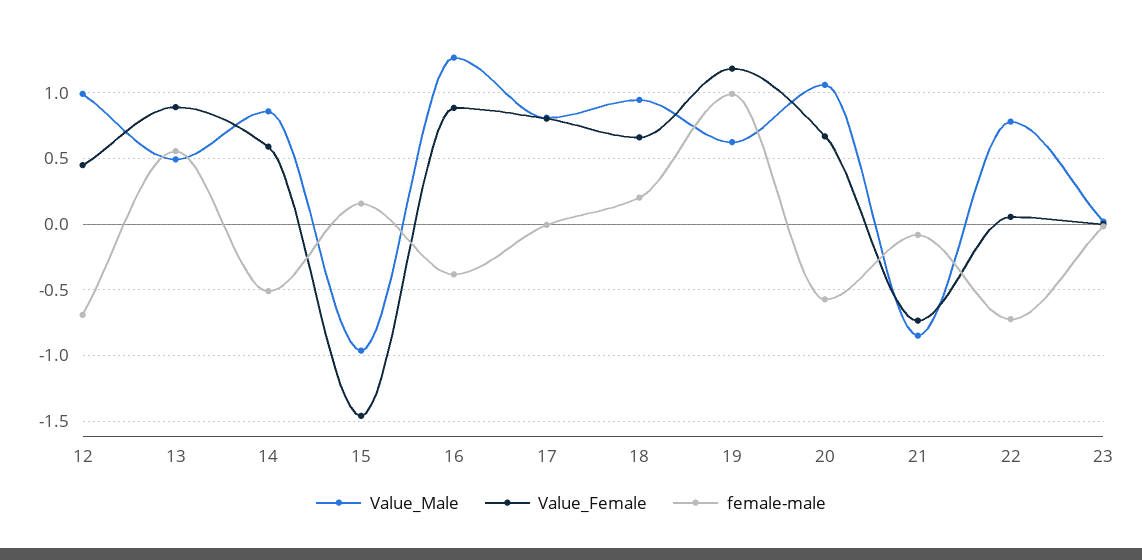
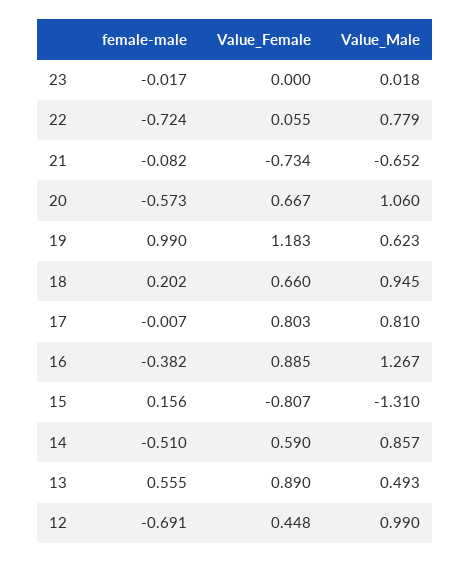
Value_Male, 15: -0.95 -> -1.31
Value_Female, 15: -1.45 -> -0.807
Value_Male, 21: -0.85 -> -0.652

